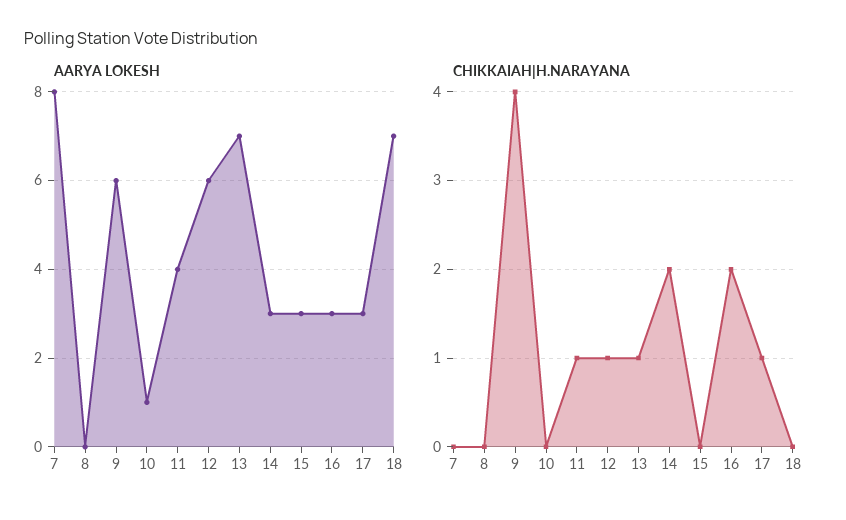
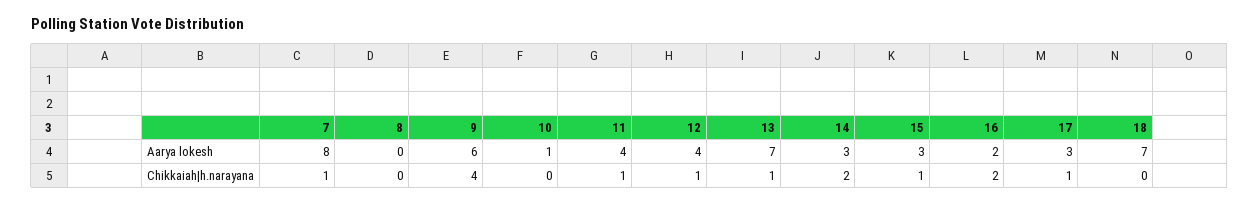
AARYA LOKESH, 12: 6 -> 4
AARYA LOKESH, 16: 3 -> 2
CHIKKAIAH|H.NARAYANA, 7: 0 -> 1
CHIKKAIAH|H.NARAYANA, 15: 0 -> 1

